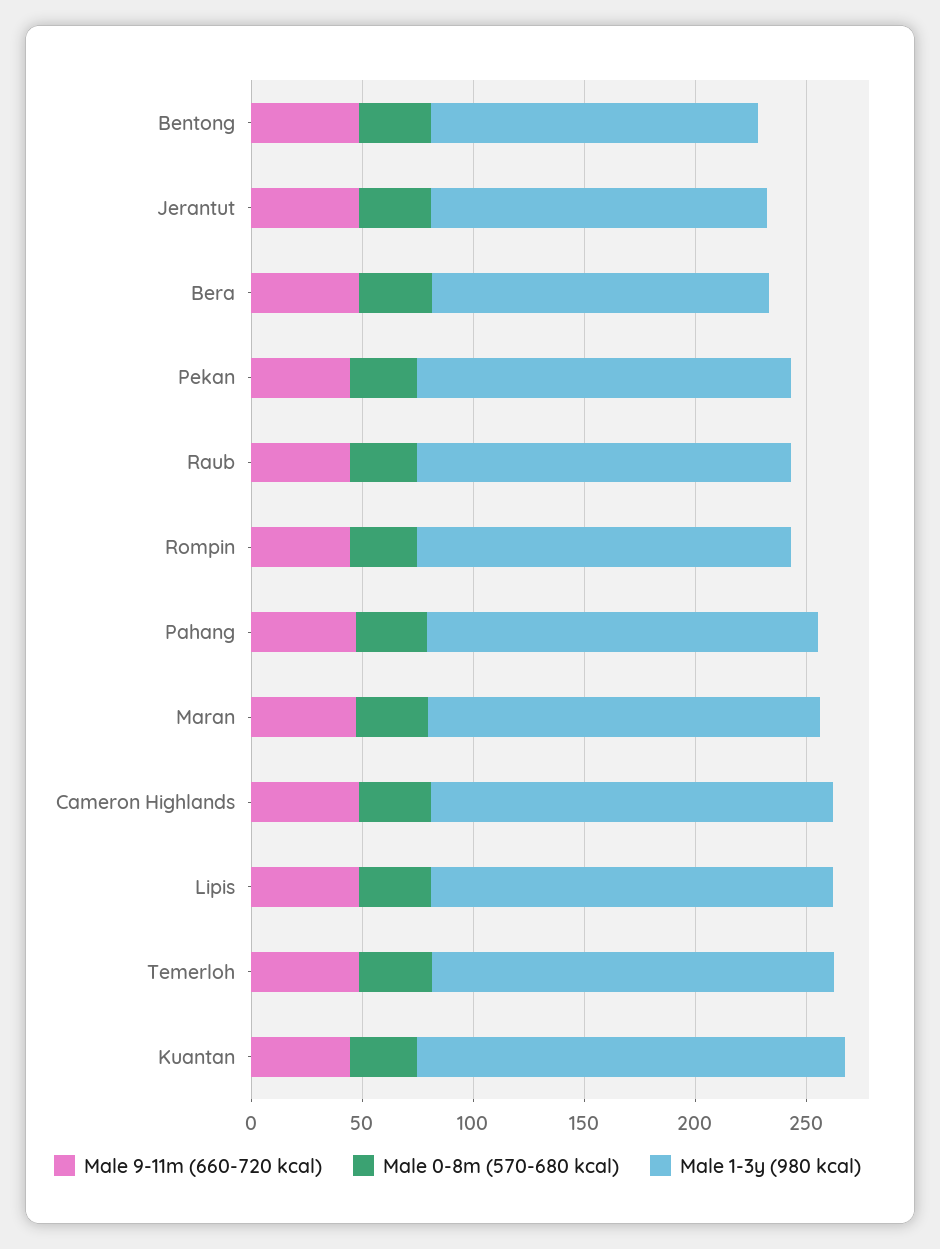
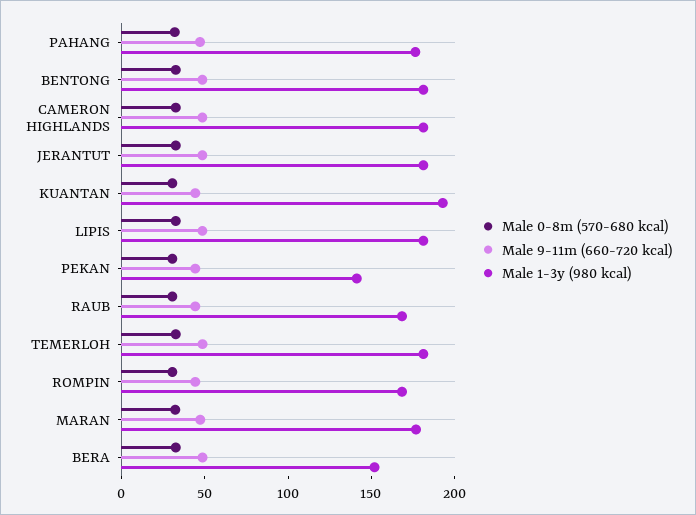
Male 1-3y (980 kcal), Bentong: 150 -> 180
Male 1-3y (980 kcal), Jerantut: 150 -> 180
Male 1-3y (980 kcal), Pekan: 170 -> 140

